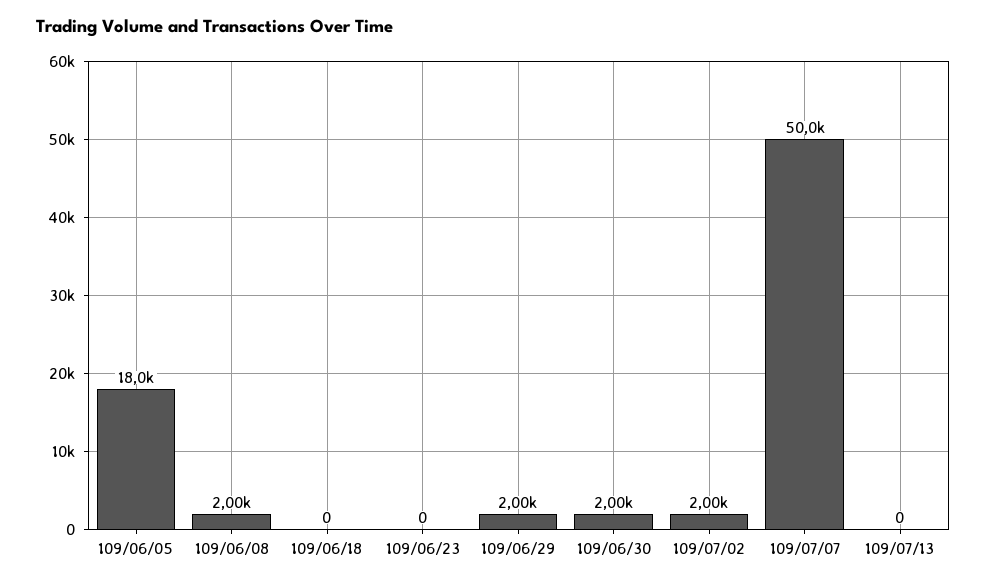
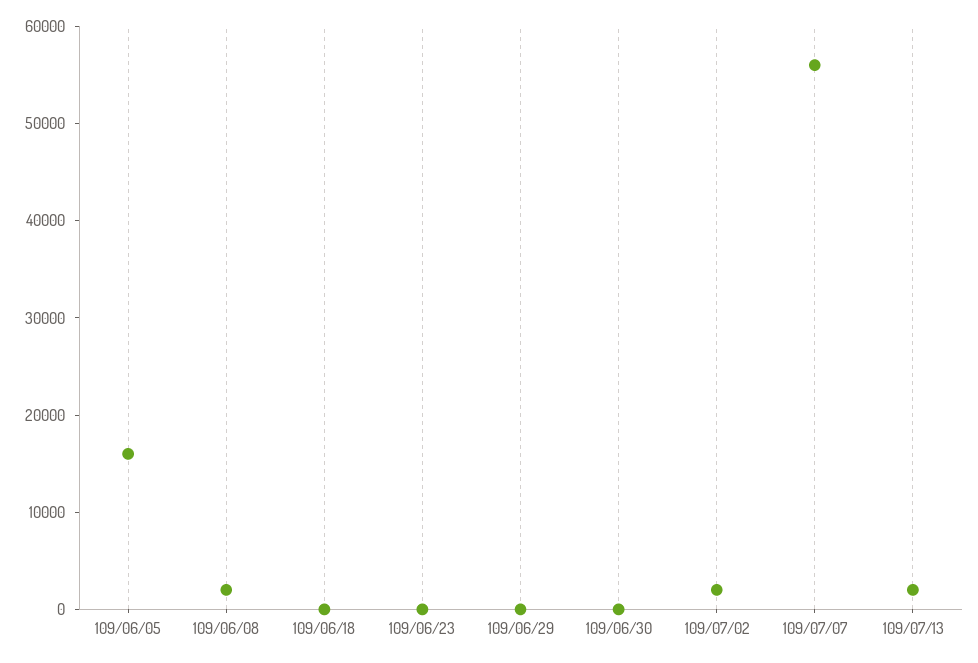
109/06/05: 18000 -> 16000
109/06/29: 2000 -> 0
109/06/30: 2000 -> 0
109/07/07: 50000 -> 56000
109/07/13: 0 -> 2000

